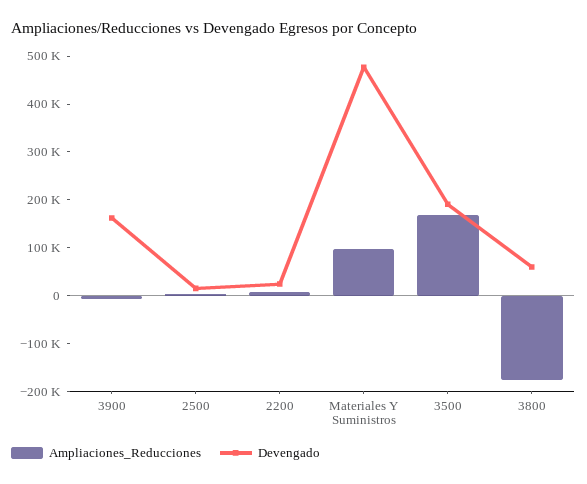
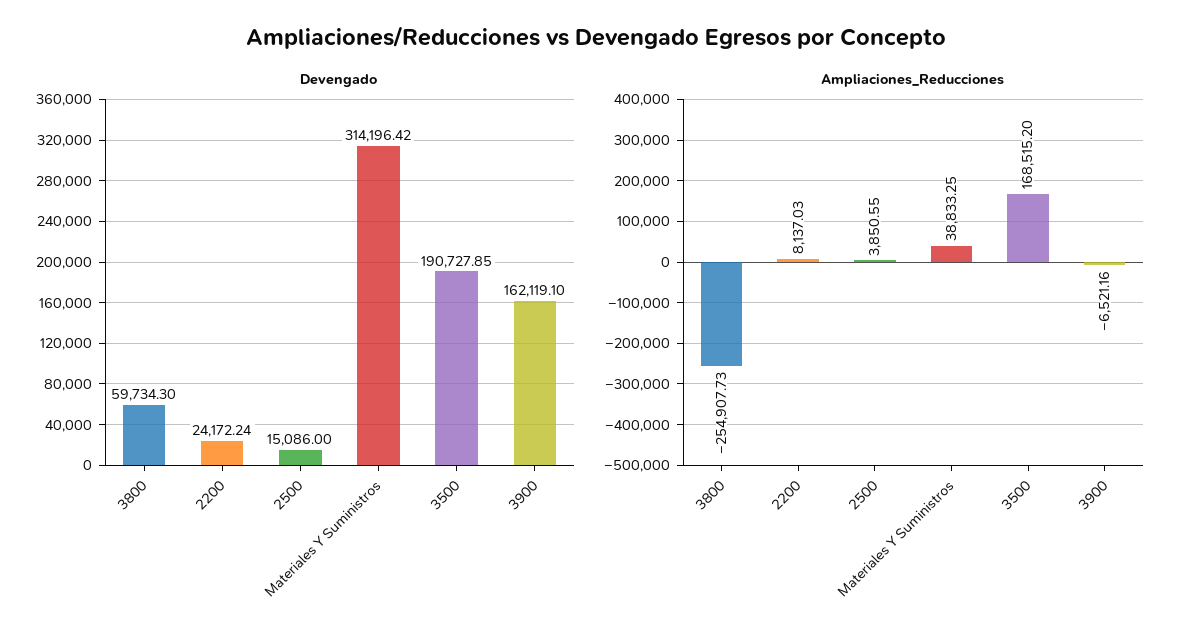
Ampliaciones_Reducciones, Materiales Y Suministros: 100000 -> 38833.25
Devengado, Materiales Y Suministros: 480000 -> 314196.42
Ampliaciones_Reducciones, 3800: -180000 -> -254907.73

